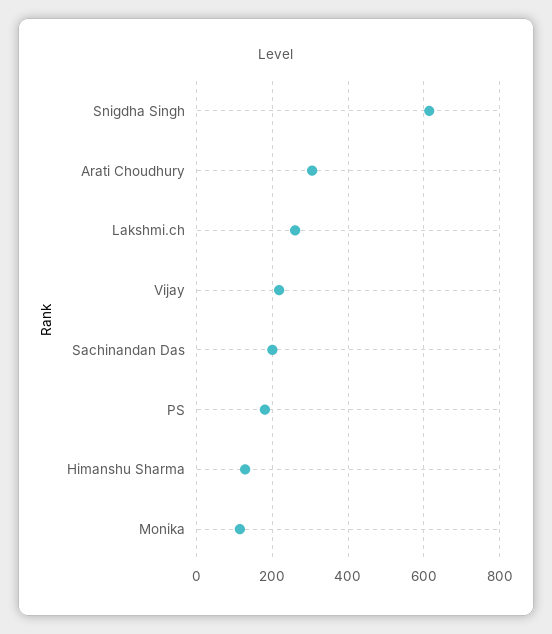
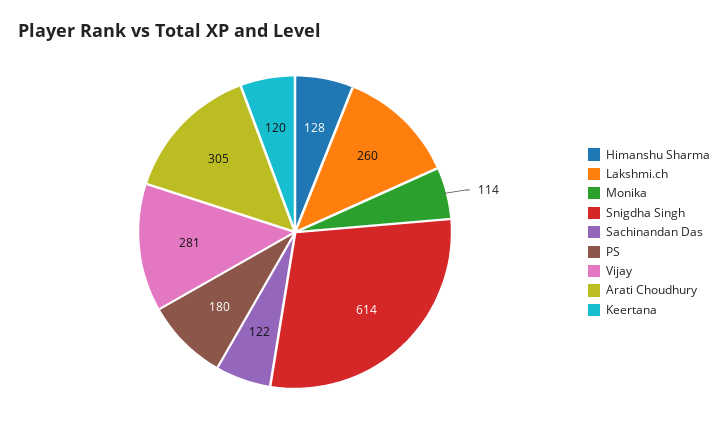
Vijay: 220 -> 281
Sachinandan Das: 200 -> 122
Keertana: none -> 120

